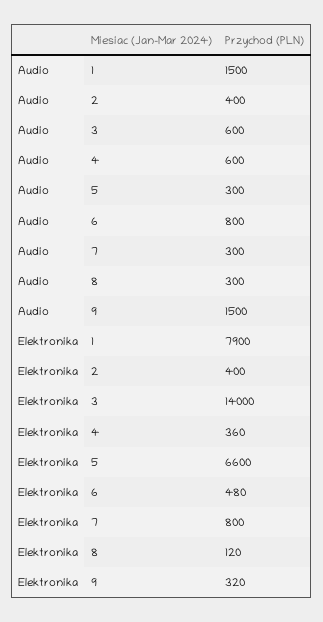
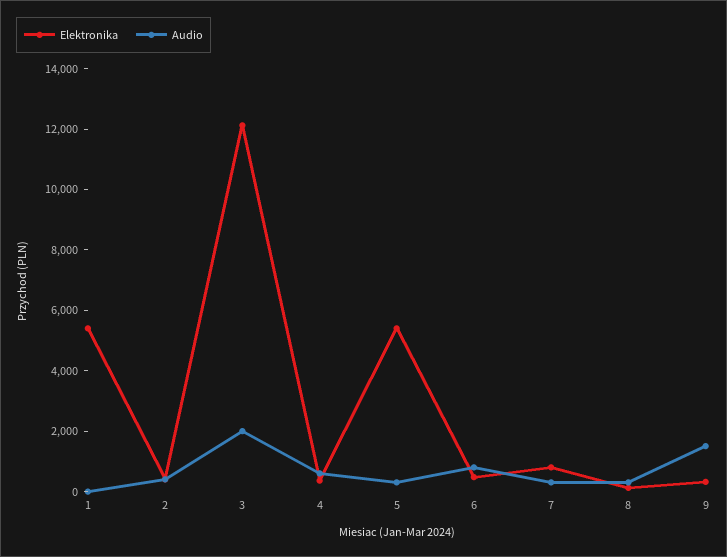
Audio, 1: 1500 -> 0
Audio, 3: 600 -> 2000
Elektronika, 1: 7900 -> 5500
Elektronika, 3: 14000 -> 12000
Elektronika, 5: 6600 -> 5500

